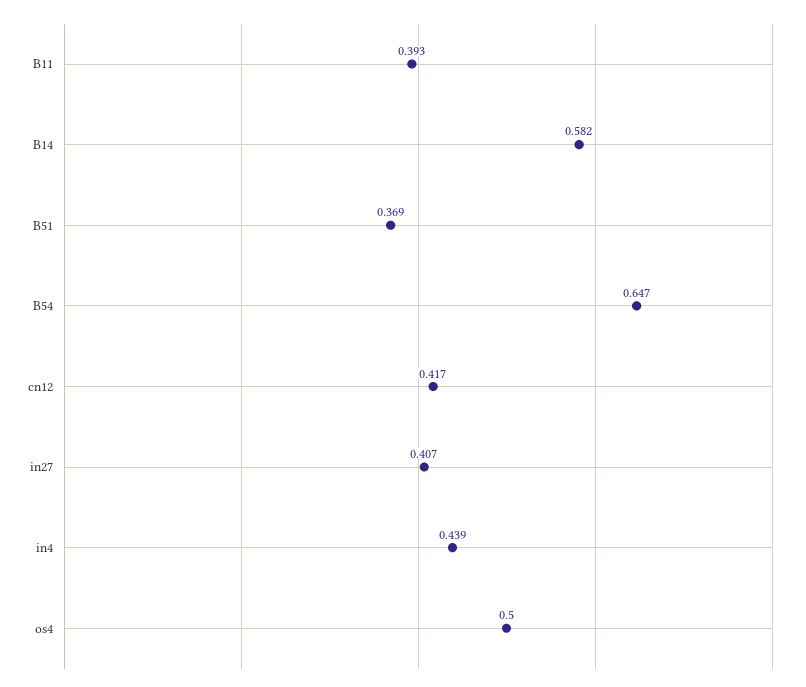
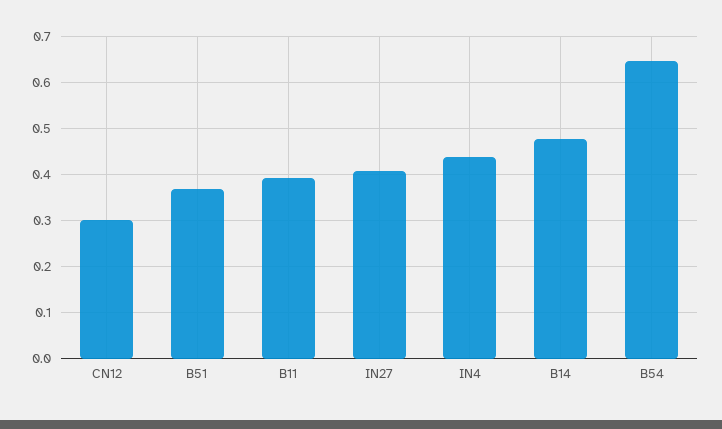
B14: 0.582 -> 0.48
cn12: 0.417 -> 0.3
os4: 0.5 -> none

